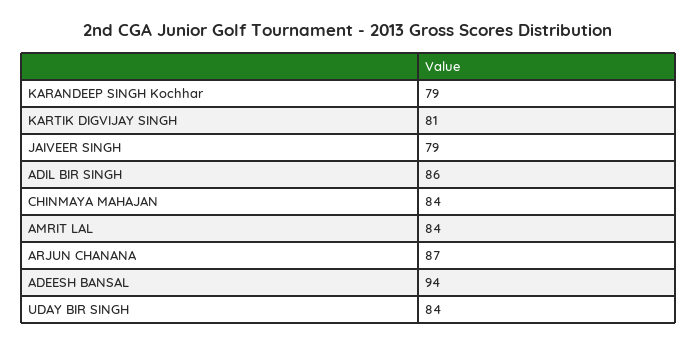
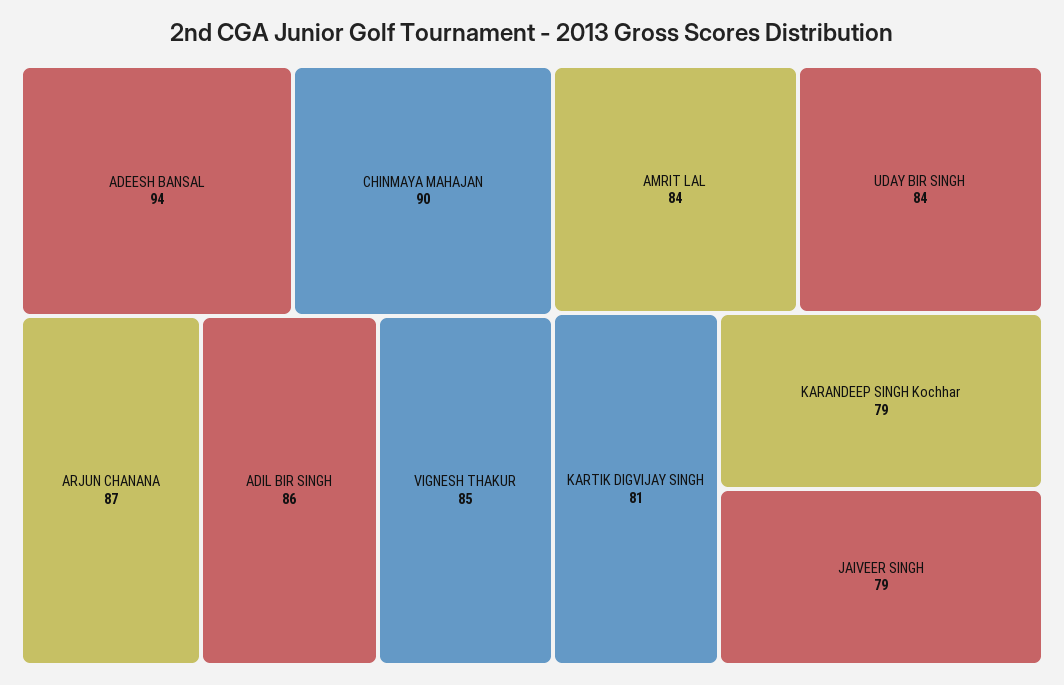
CHINMAYA MAHAJAN: 84 -> 90
VIGNESH THAKUR: none -> 85

